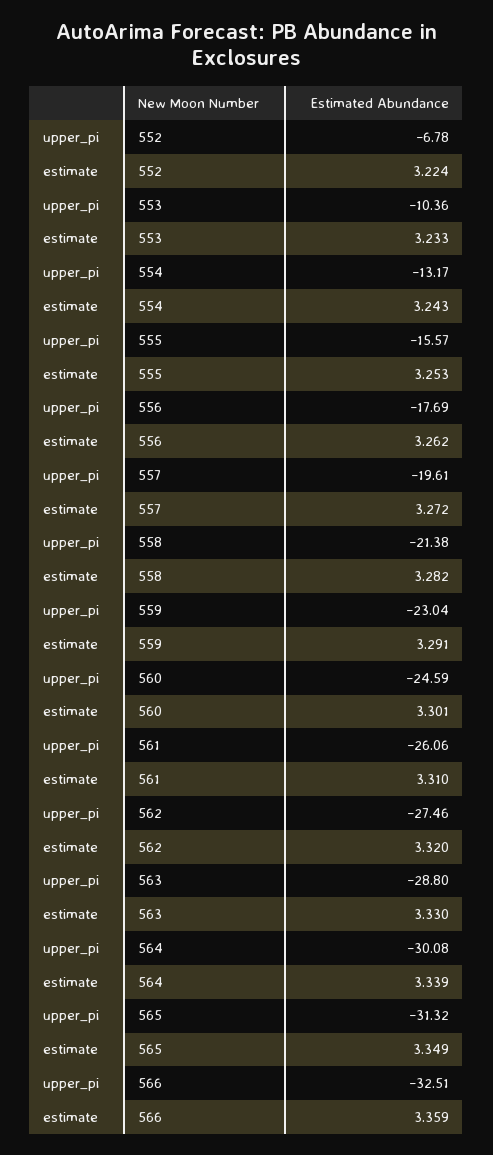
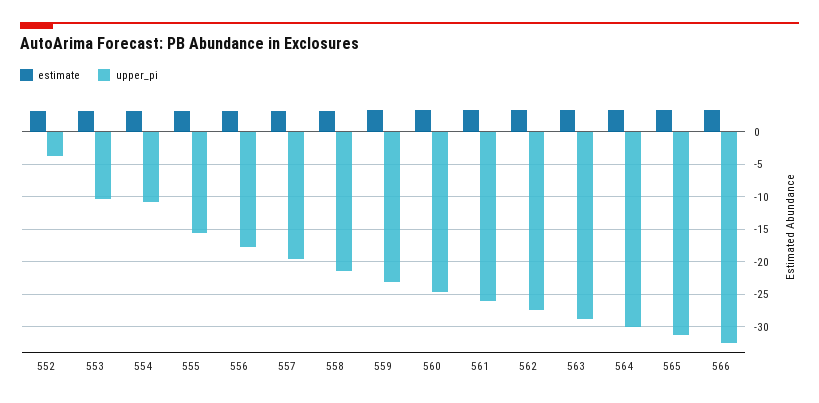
upper_pi, 552: -6.78 -> -4
upper_pi, 554: -13.17 -> -11

